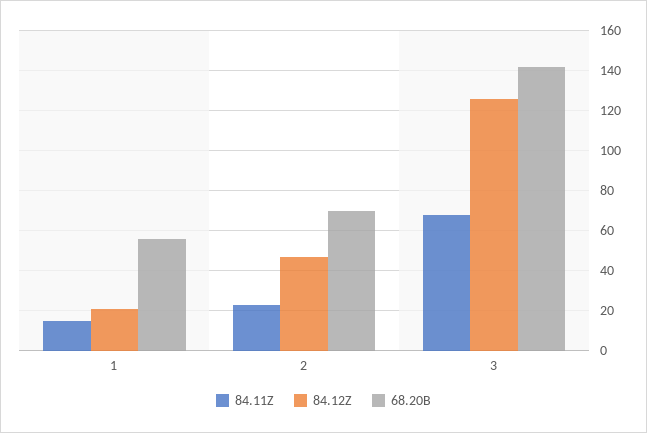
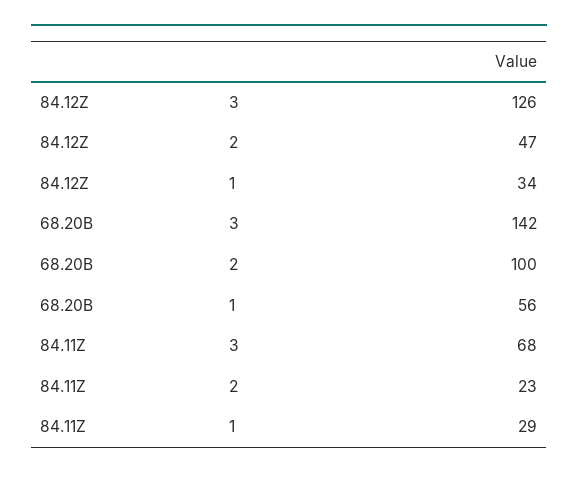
84.11Z, 1: 15 -> 29
84.12Z, 1: 20 -> 34
68.20B, 2: 70 -> 100

